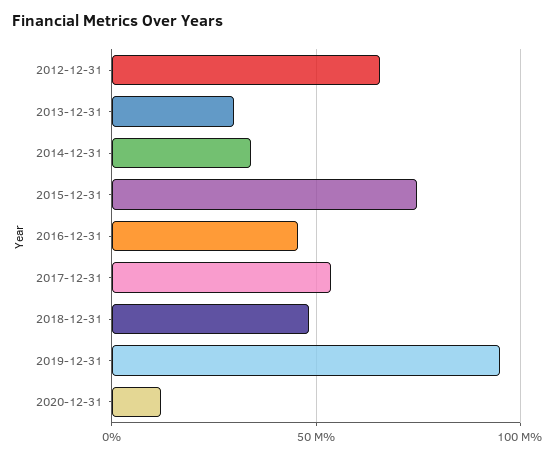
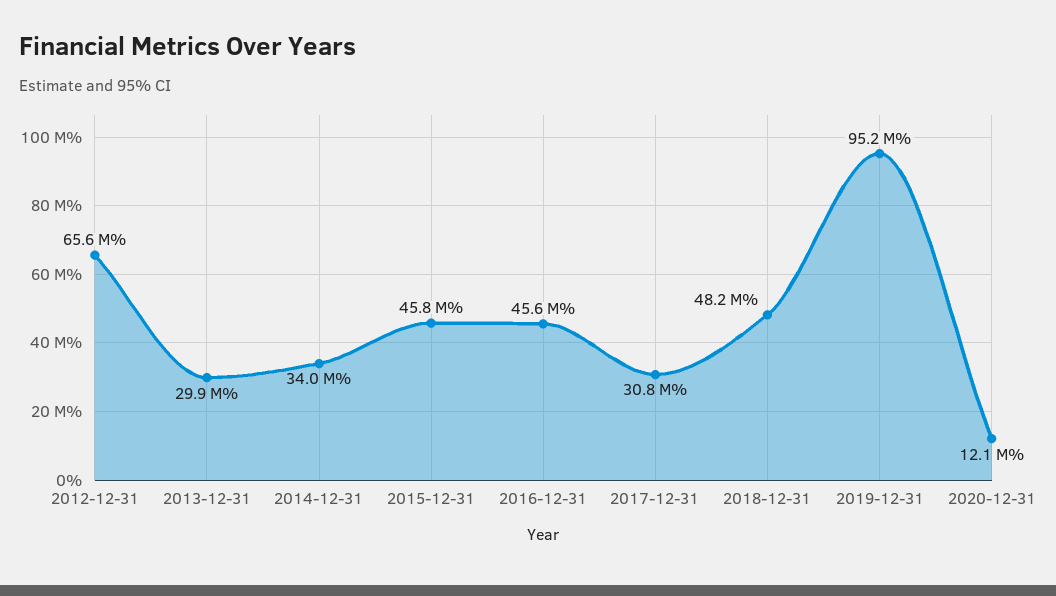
2015-12-31: 75000000 -> 45800000
2017-12-31: 55000000 -> 30800000

